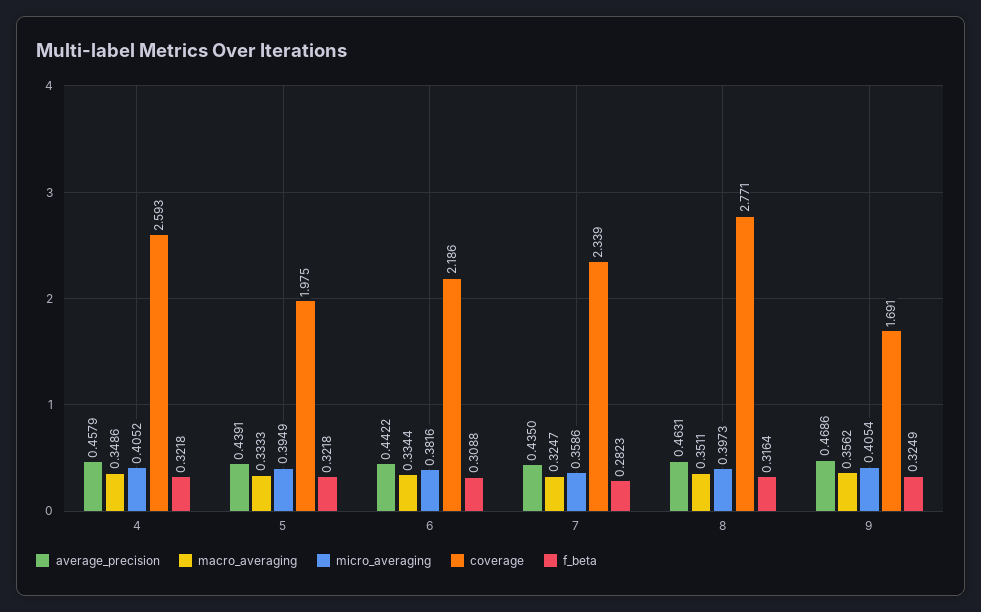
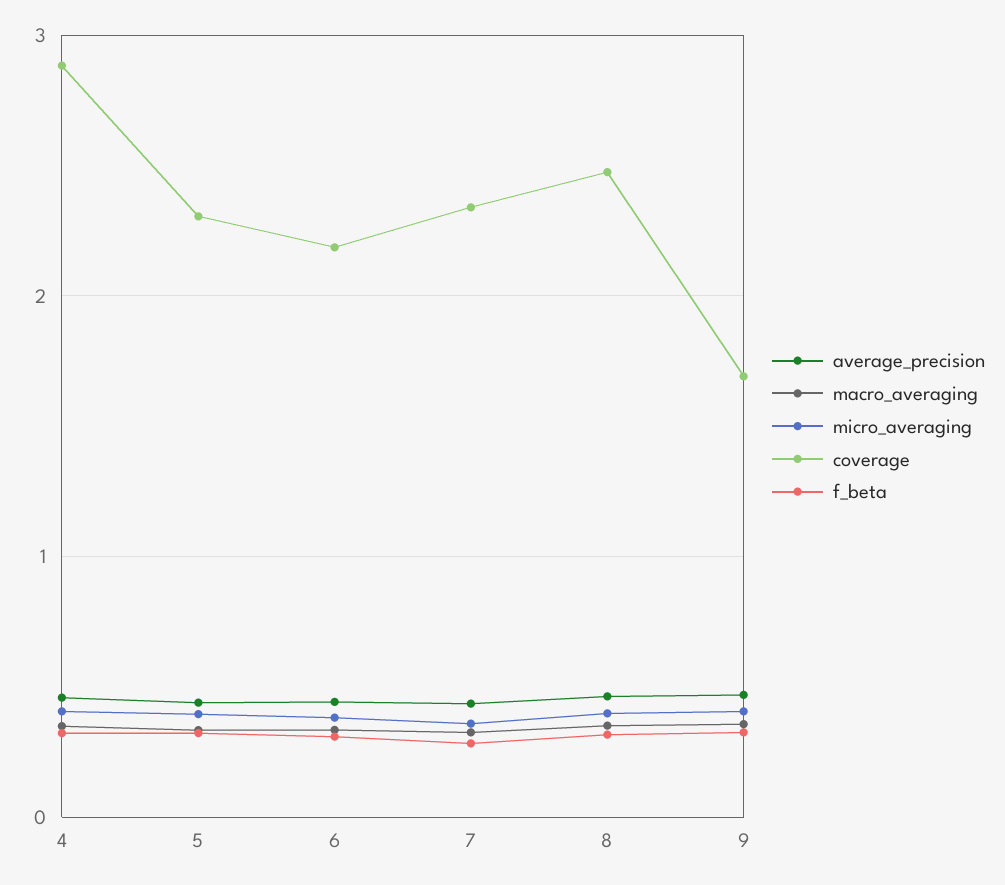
coverage, 4: 2.593 -> 2.9
coverage, 5: 1.975 -> 2.3
coverage, 8: 2.771 -> 2.5

